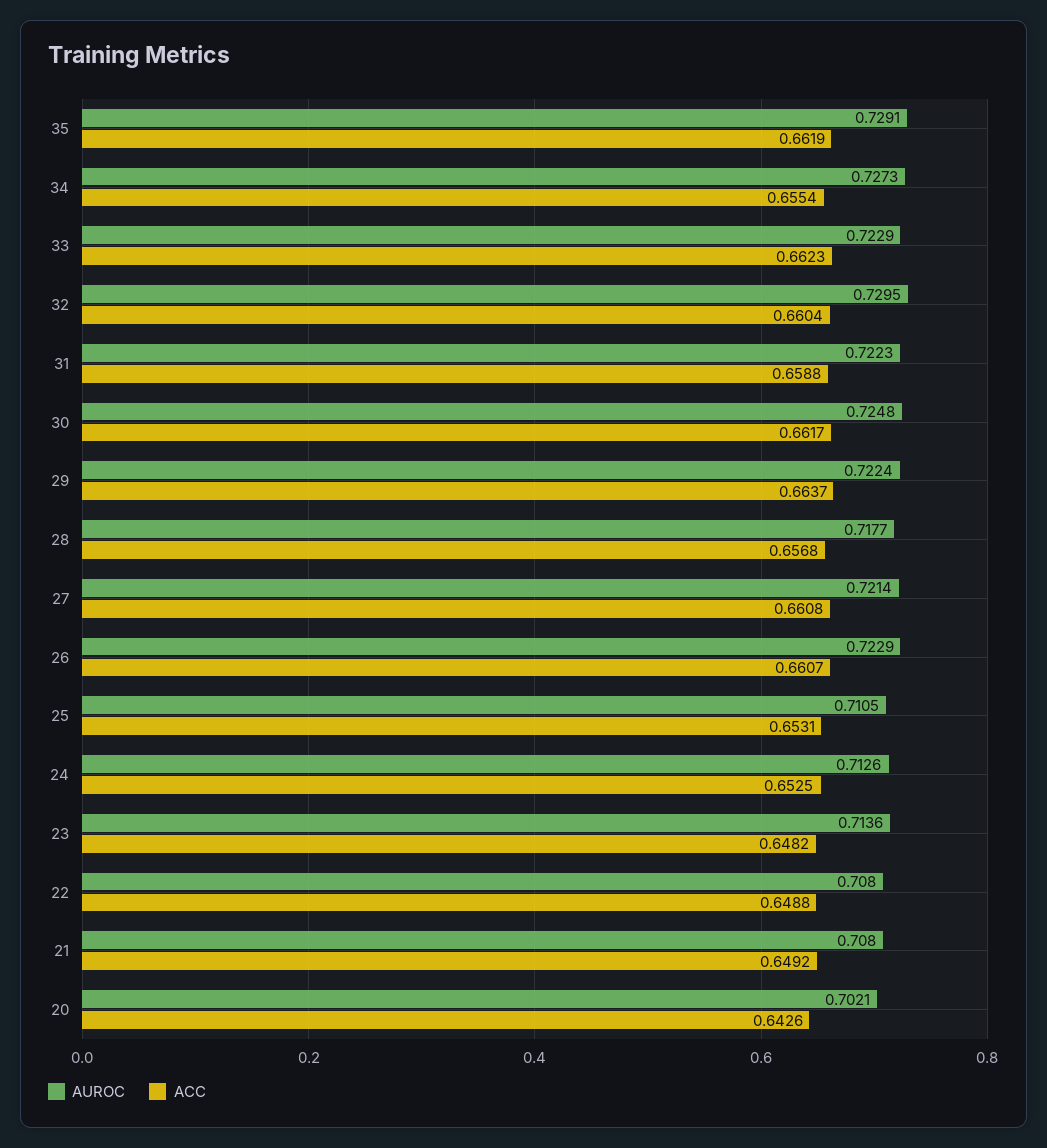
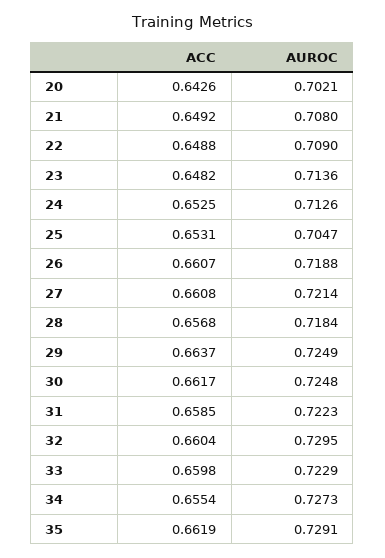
ACC, 33: 0.6623 -> 0.6598
ACC, 31: 0.6588 -> 0.6585
AUROC, 29: 0.7224 -> 0.7249
AUROC, 28: 0.7177 -> 0.7184
AUROC, 26: 0.7229 -> 0.7188
AUROC, 25: 0.7105 -> 0.7047
AUROC, 22: 0.708 -> 0.709

